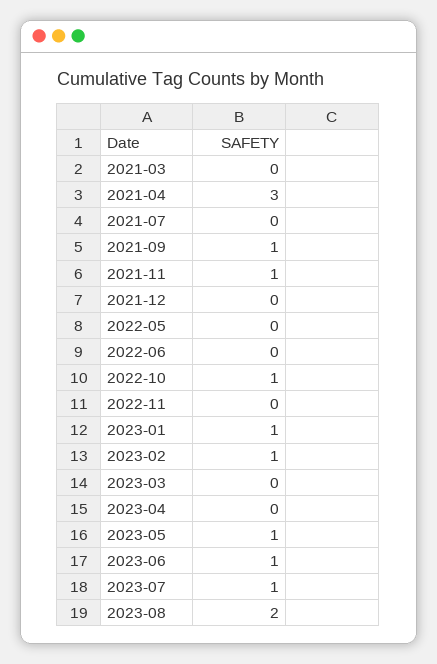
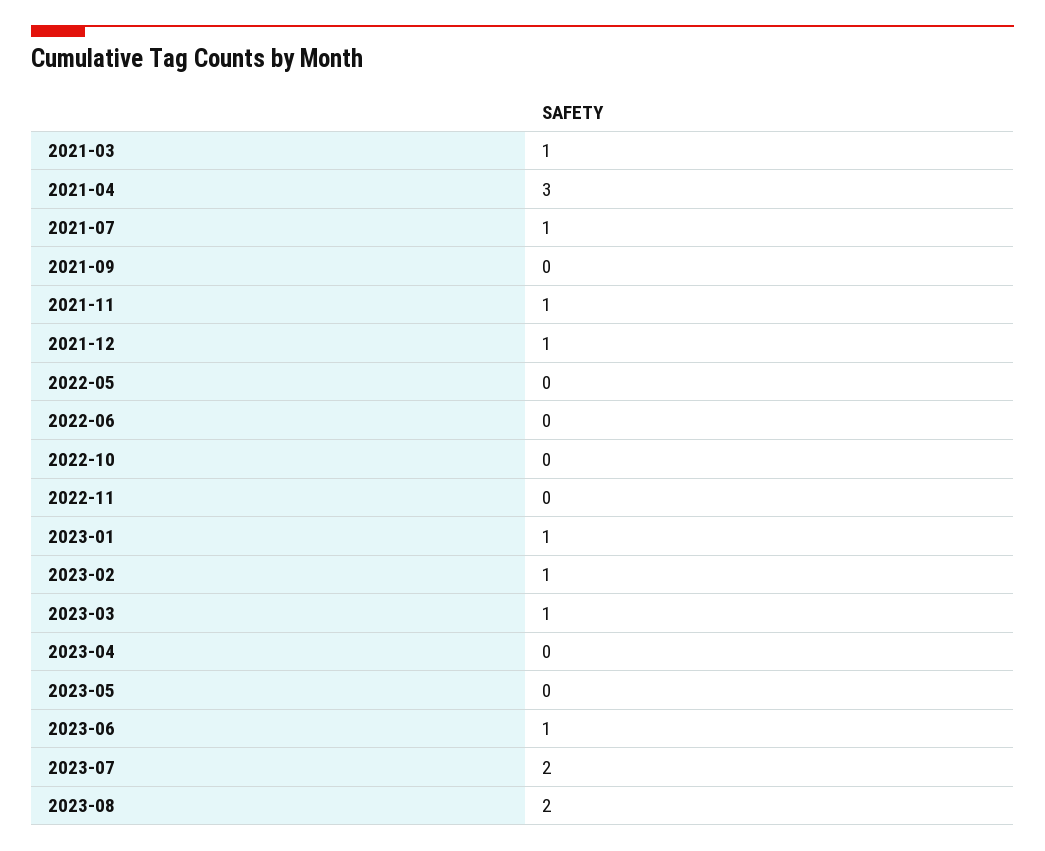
2021-03: 0 -> 1
2021-07: 0 -> 1
2021-09: 1 -> 0
2021-12: 0 -> 1
2022-10: 1 -> 0
2023-03: 0 -> 1
2023-05: 1 -> 0
2023-07: 1 -> 2

